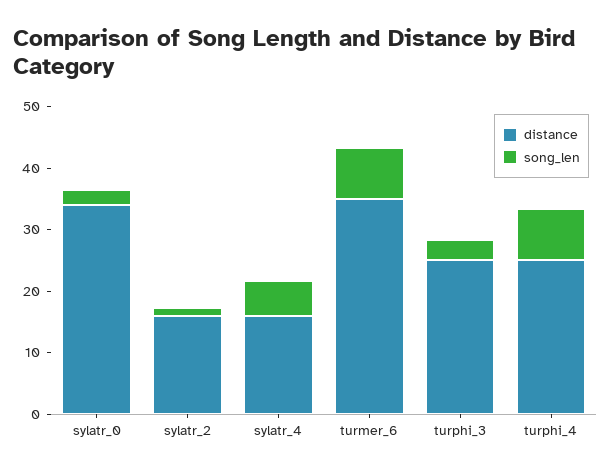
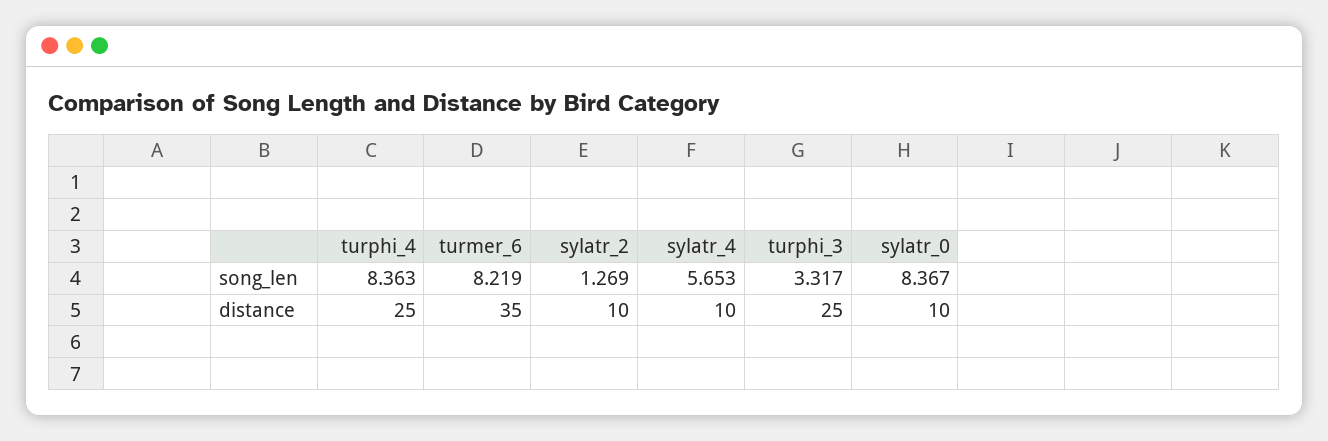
distance, sylatr_0: 34 -> 10
song_len, sylatr_0: 2 -> 8.367
distance, sylatr_2: 16 -> 10
distance, sylatr_4: 16 -> 10

